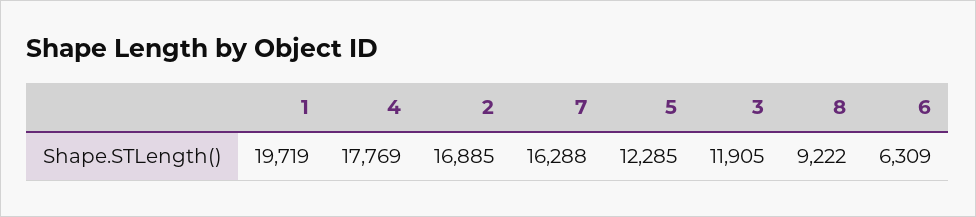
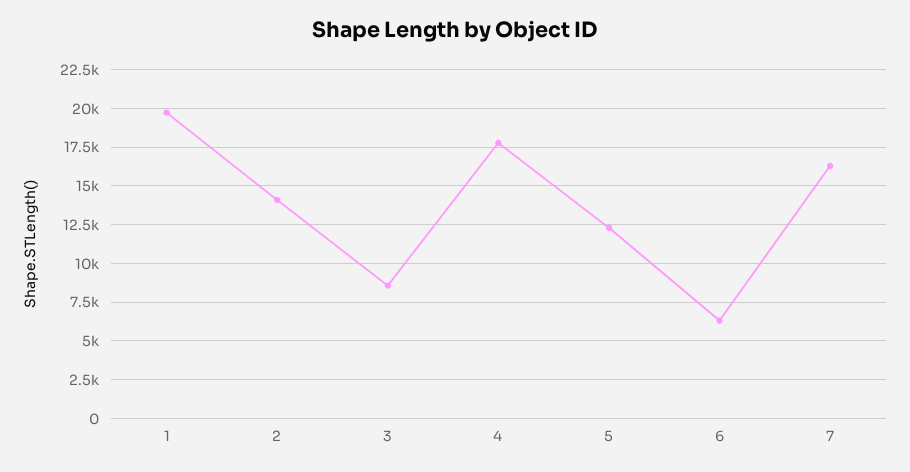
2: 16885 -> 14000
3: 11905 -> 8500
8: 9222 -> none

